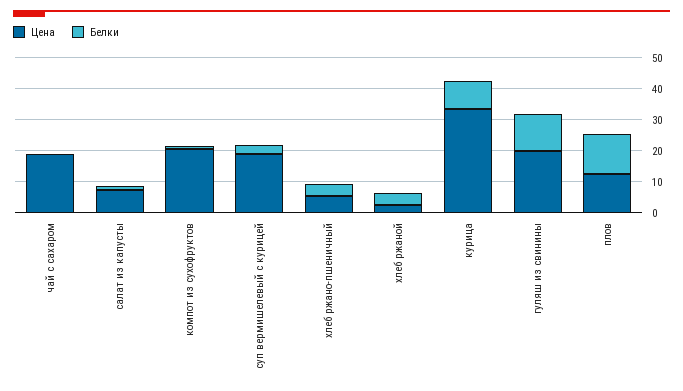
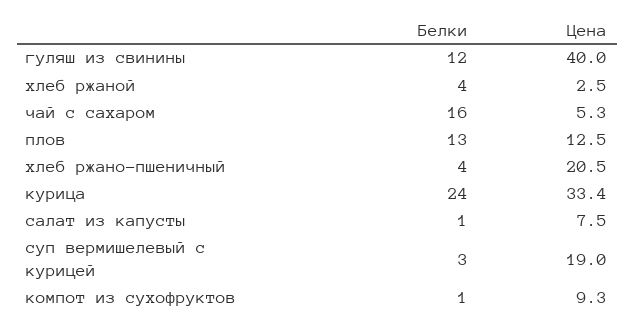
Цена, чай с сахаром: 20 -> 5.3
Белки, чай с сахаром: 0 -> 16
Цена, компот из сухофруктов: 20 -> 9.3
Цена, хлеб ржано-пшеничный: 5 -> 20.5
Белки, курица: 10 -> 24
Цена, гуляш из свинины: 20 -> 40

